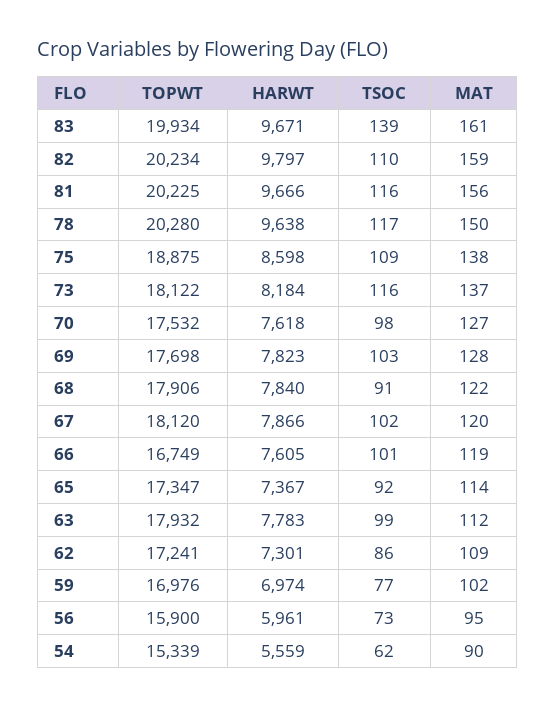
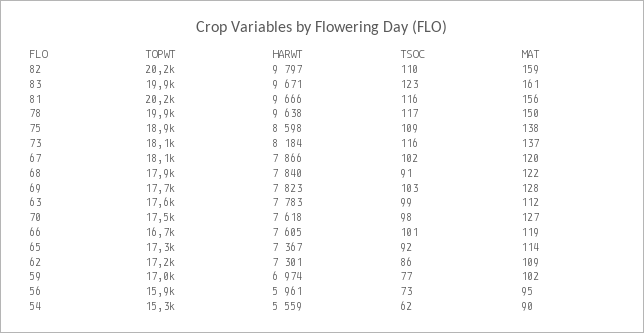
TSOC, 83: 139 -> 123
TOPWT, 78: 20280 -> 19900
TOPWT, 63: 17932 -> 17600

